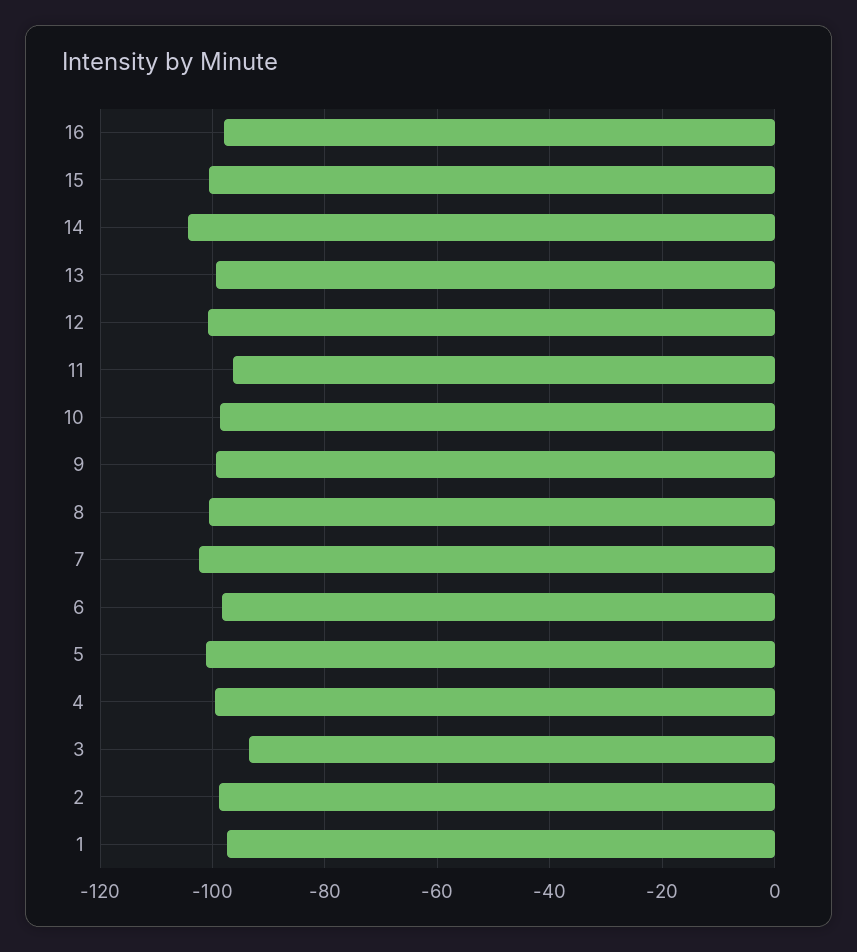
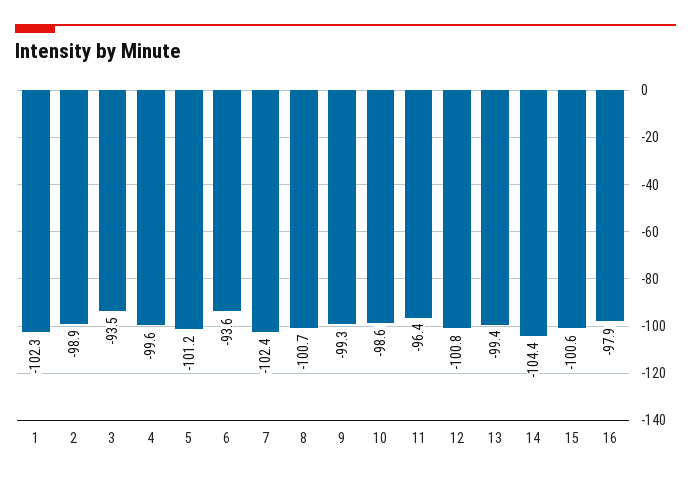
6: -98 -> -93.6
1: -98 -> -102.3

